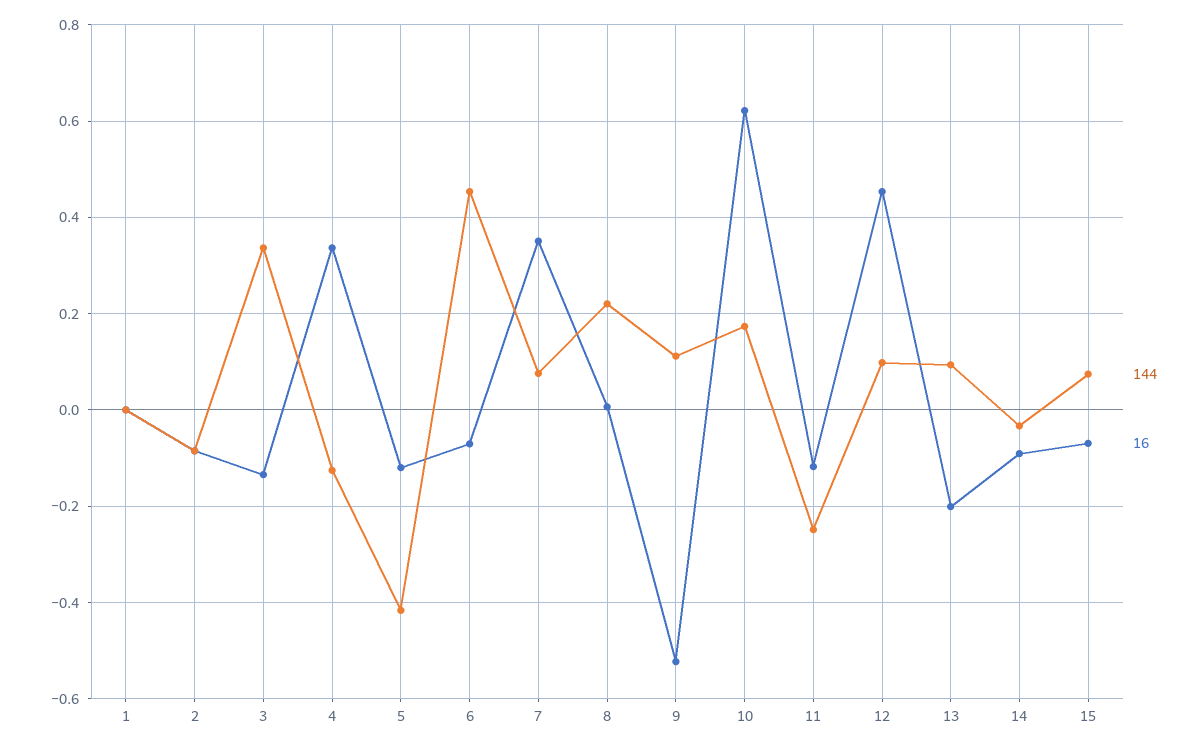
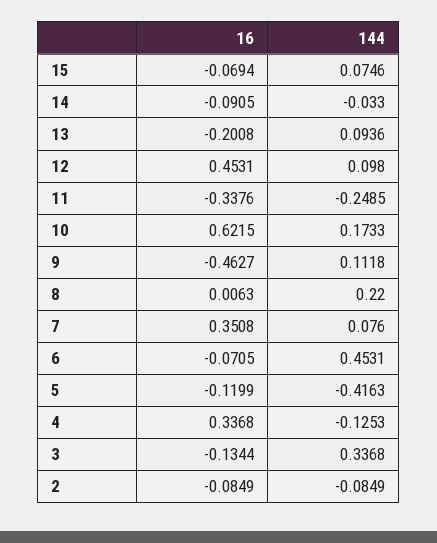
144, 1: 0 -> none
16, 1: 0 -> none
16, 9: -0.52 -> -0.4627
16, 11: -0.12 -> -0.3376

